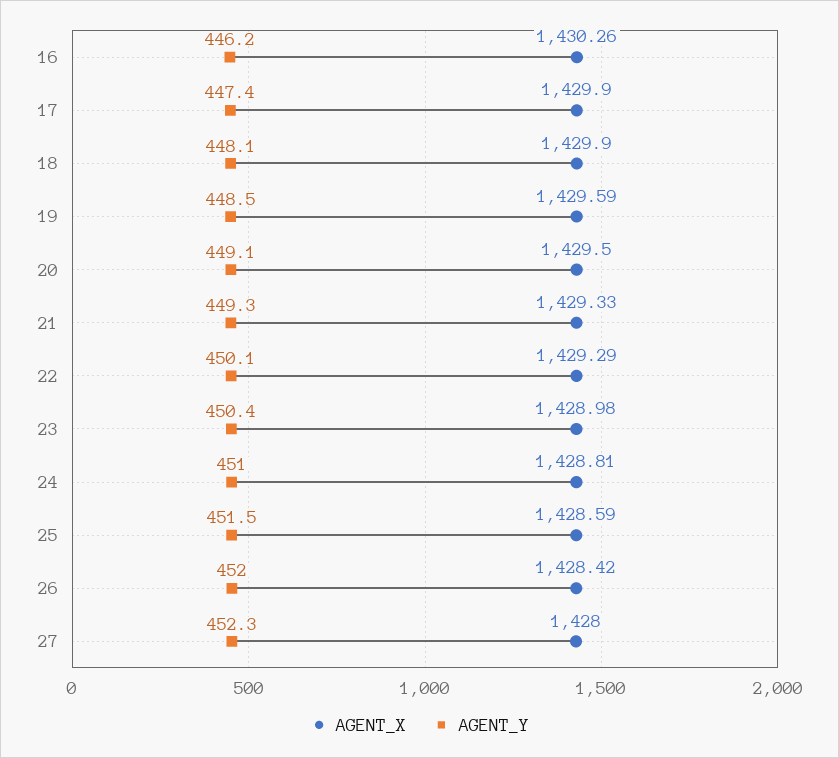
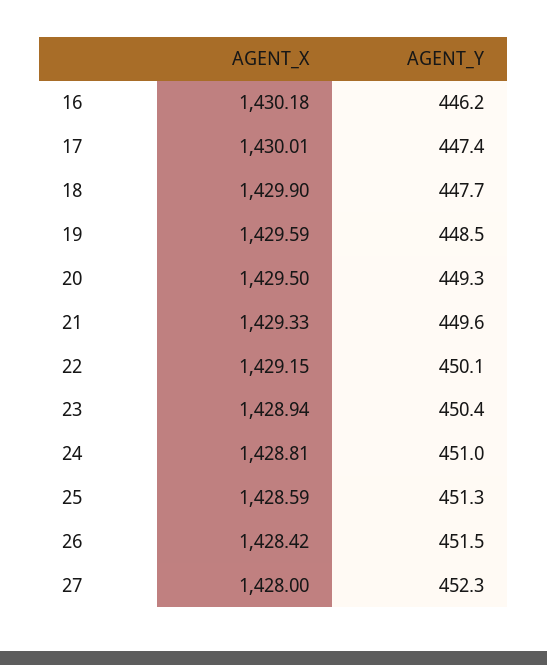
AGENT_X, 16: 1430.26 -> 1430.18
AGENT_X, 17: 1429.9 -> 1430.01
AGENT_Y, 18: 448.1 -> 447.7
AGENT_Y, 20: 449.1 -> 449.3
AGENT_Y, 21: 449.3 -> 449.6
AGENT_X, 22: 1429.29 -> 1429.15
AGENT_X, 23: 1428.98 -> 1428.94
AGENT_Y, 25: 451.5 -> 451.3
AGENT_Y, 26: 452 -> 451.5

